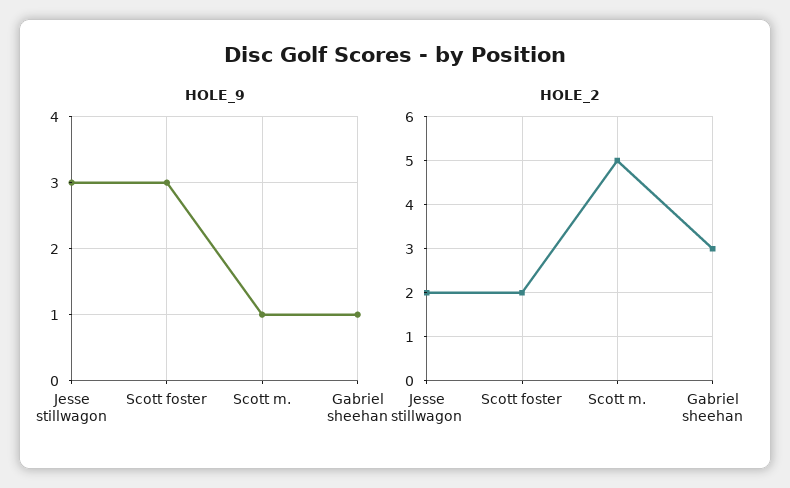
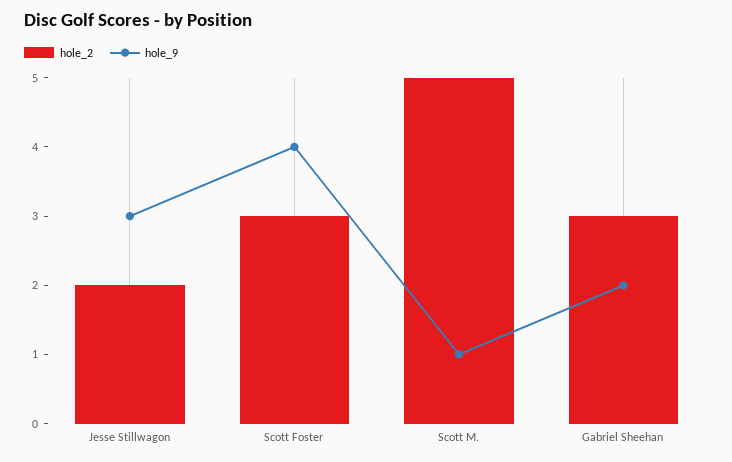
HOLE_9, Scott foster: 3 -> 4
HOLE_9, Gabriel sheehan: 1 -> 2
HOLE_2, Scott foster: 2 -> 3

